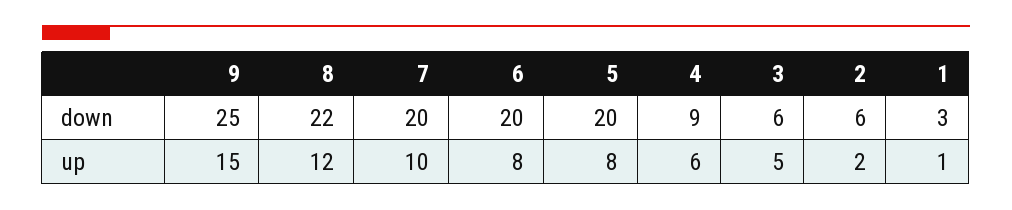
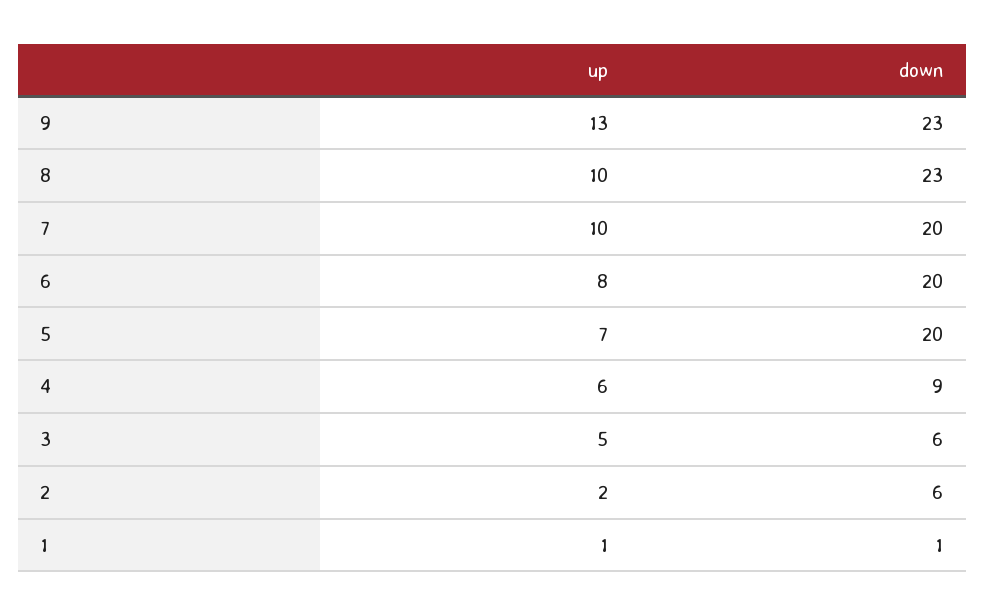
9, down: 25 -> 23
8, down: 22 -> 23
1, down: 3 -> 1
9, up: 15 -> 13
8, up: 12 -> 10
5, up: 8 -> 7

